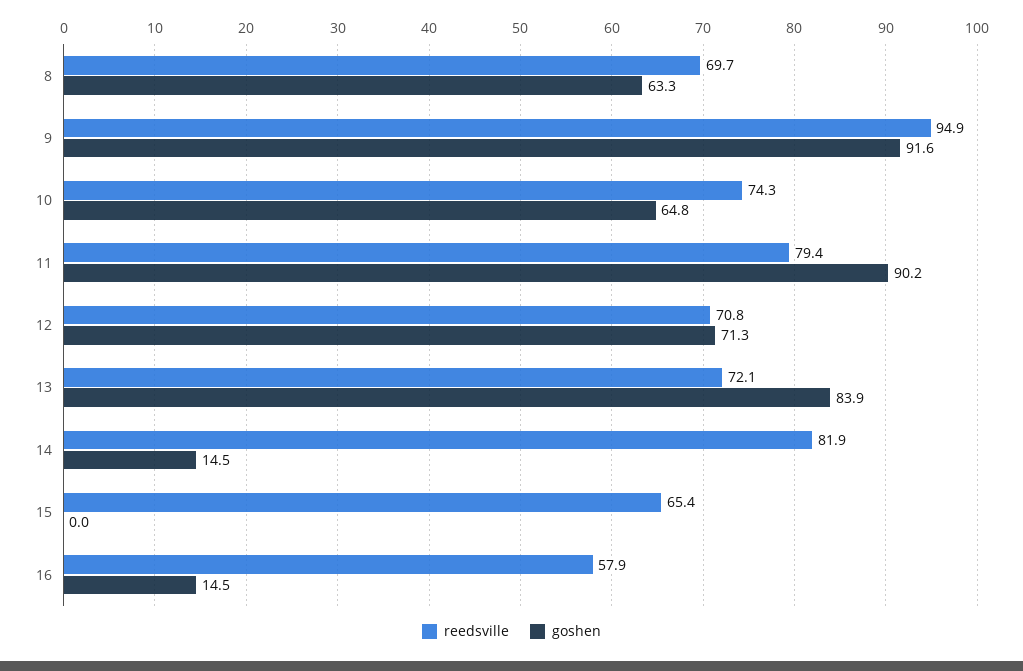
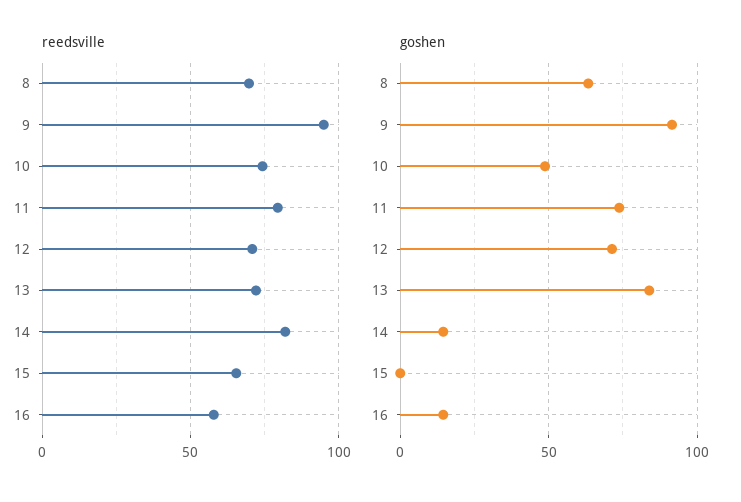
goshen, 10: 64.8 -> 50
goshen, 11: 90.2 -> 75

